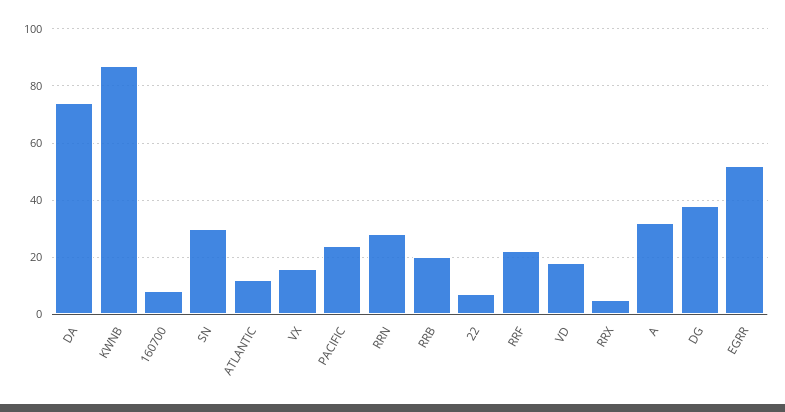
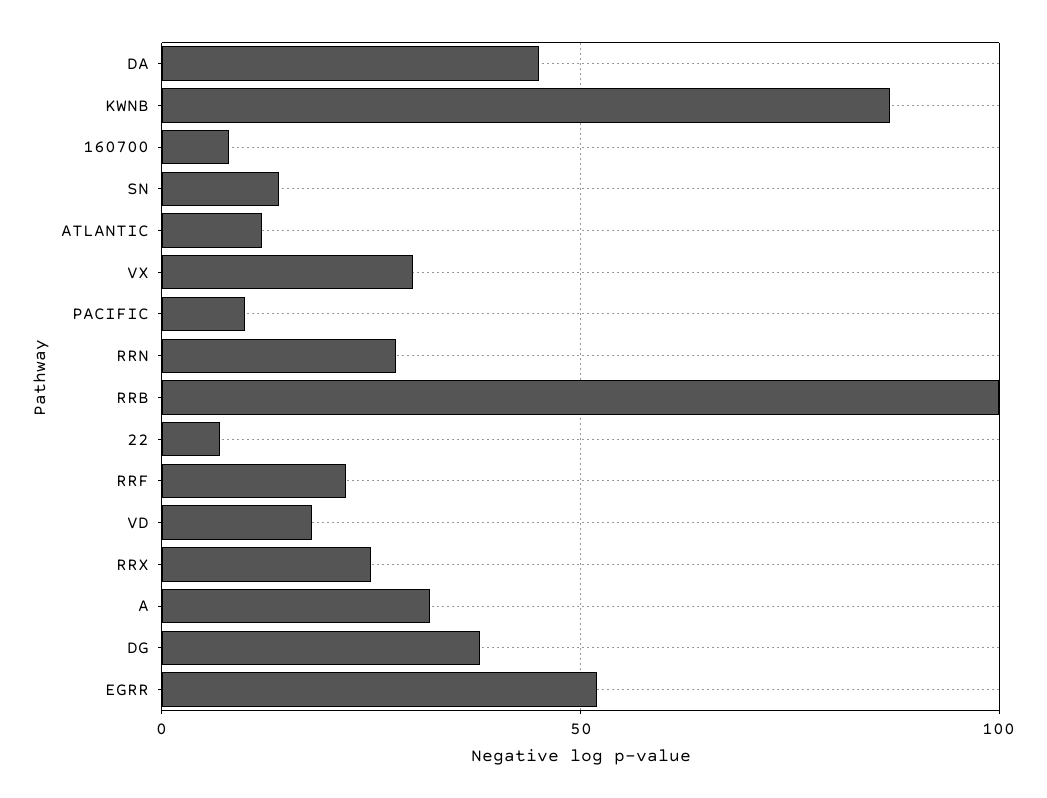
DA: 75 -> 45
SN: 30 -> 15
VX: 15 -> 30
PACIFIC: 25 -> 10
RRB: 20 -> 100
RRX: 5 -> 25

